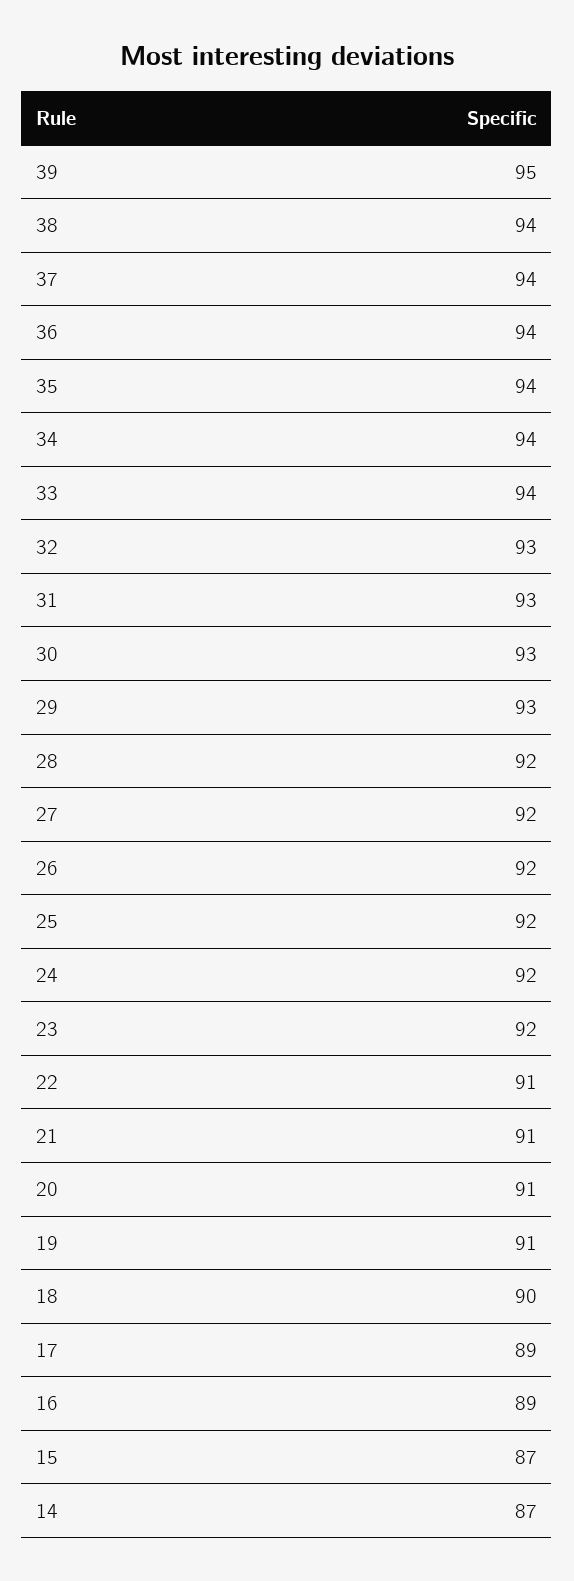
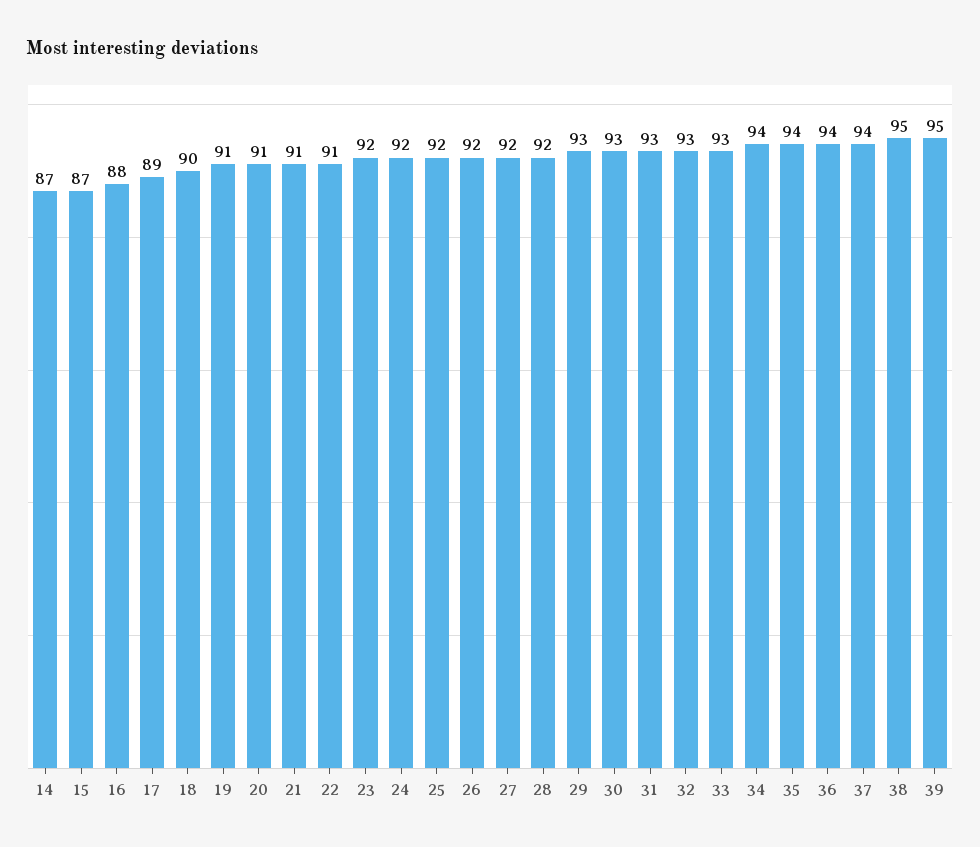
38: 94 -> 95
33: 94 -> 93
16: 89 -> 88

